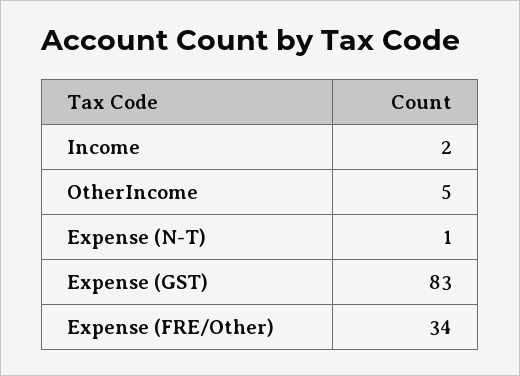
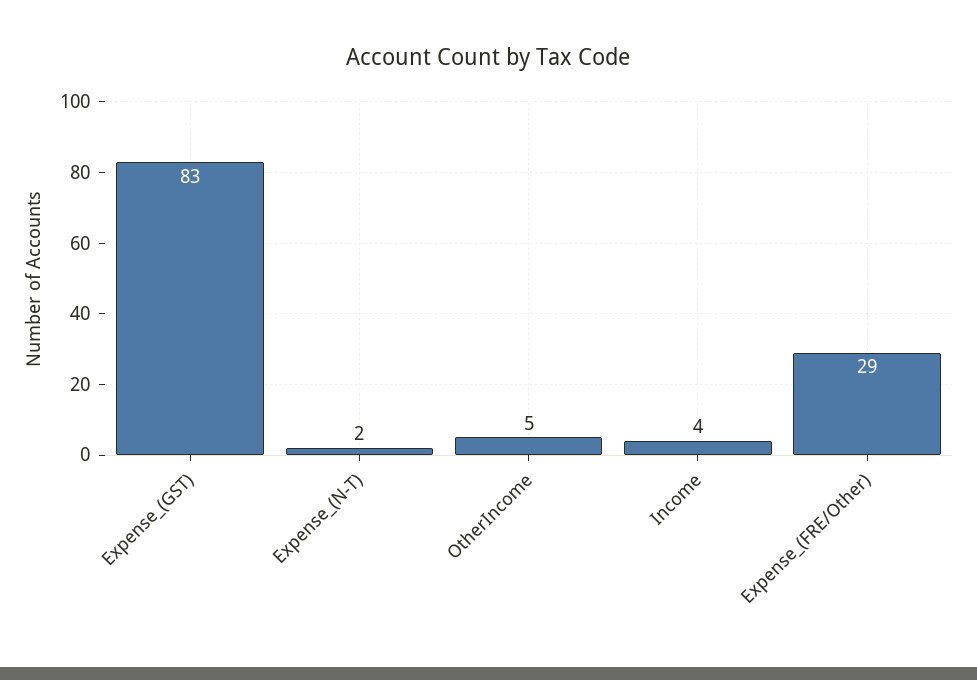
Income: 2 -> 4
Expense (N-T): 1 -> 2
Expense (FRE/Other): 34 -> 29

